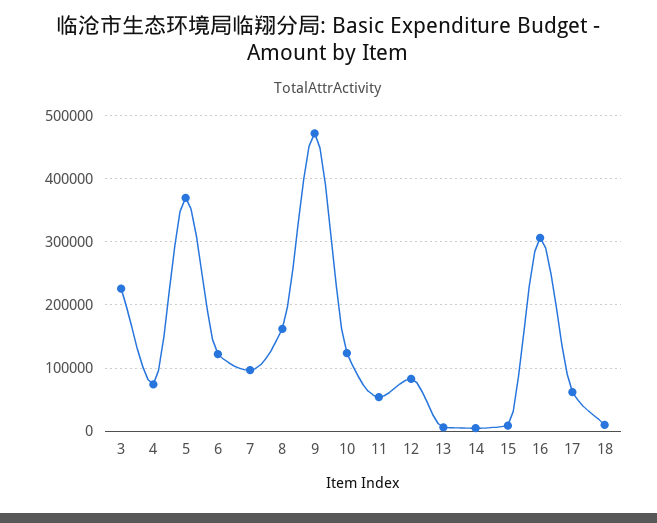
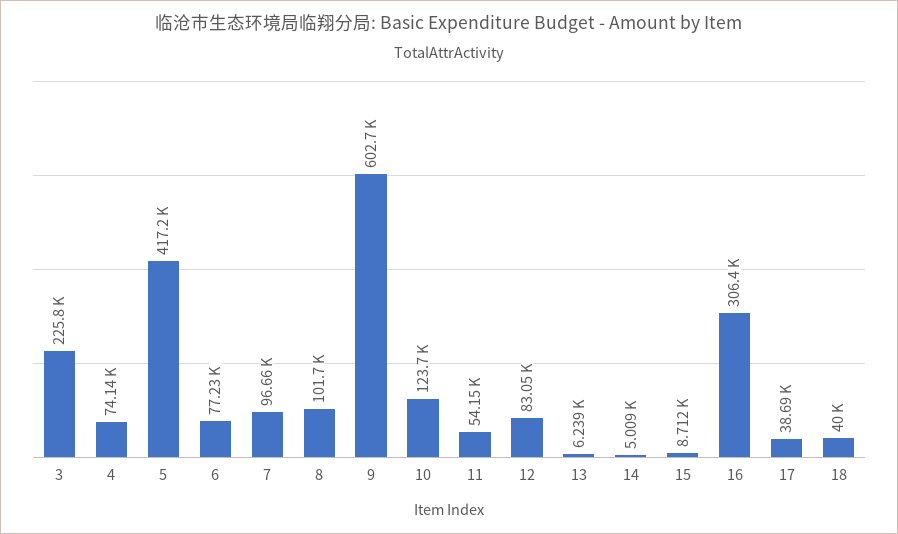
5: 370000 -> 417200
6: 120000 -> 77230
8: 160000 -> 101700
9: 470000 -> 602700
17: 60000 -> 38690
18: 10000 -> 40000

